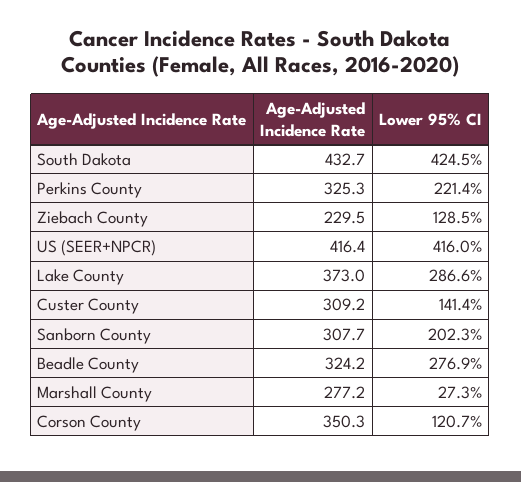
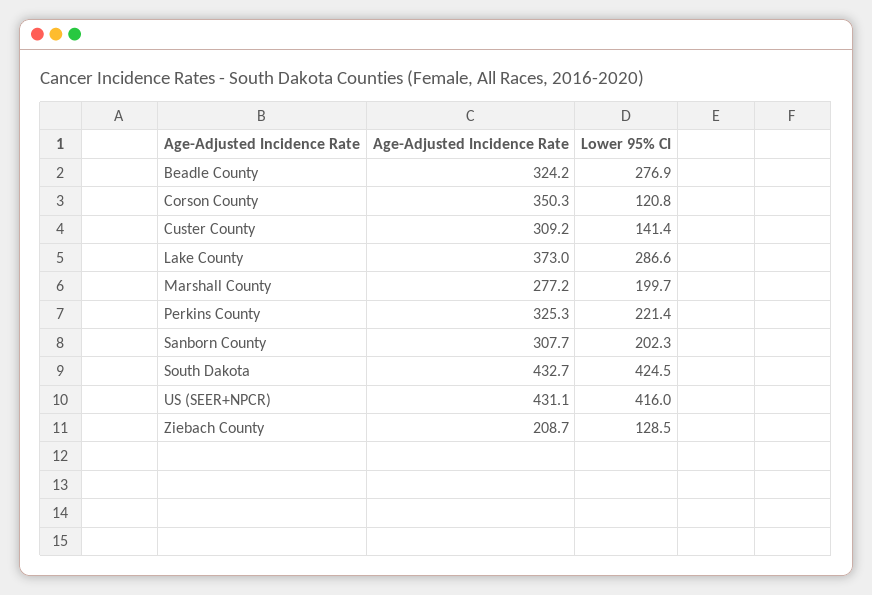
Age-Adjusted Incidence Rate, Ziebach County: 229.5 -> 208.7
Age-Adjusted Incidence Rate, US (SEER+NPCR): 416.4 -> 431.1
Lower 95% CI, Marshall County: 27.3 -> 199.7
Lower 95% CI, Corson County: 120.7 -> 120.8

